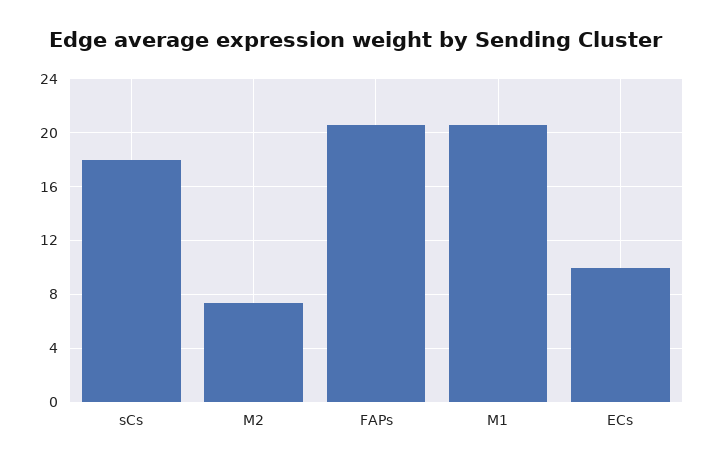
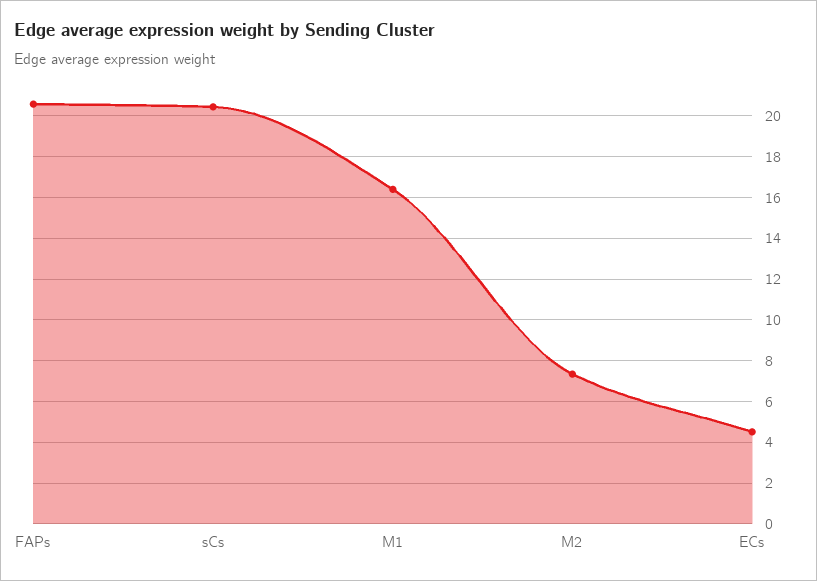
sCs: 18 -> 20.5
M1: 20.5 -> 16.5
ECs: 10 -> 4.5

